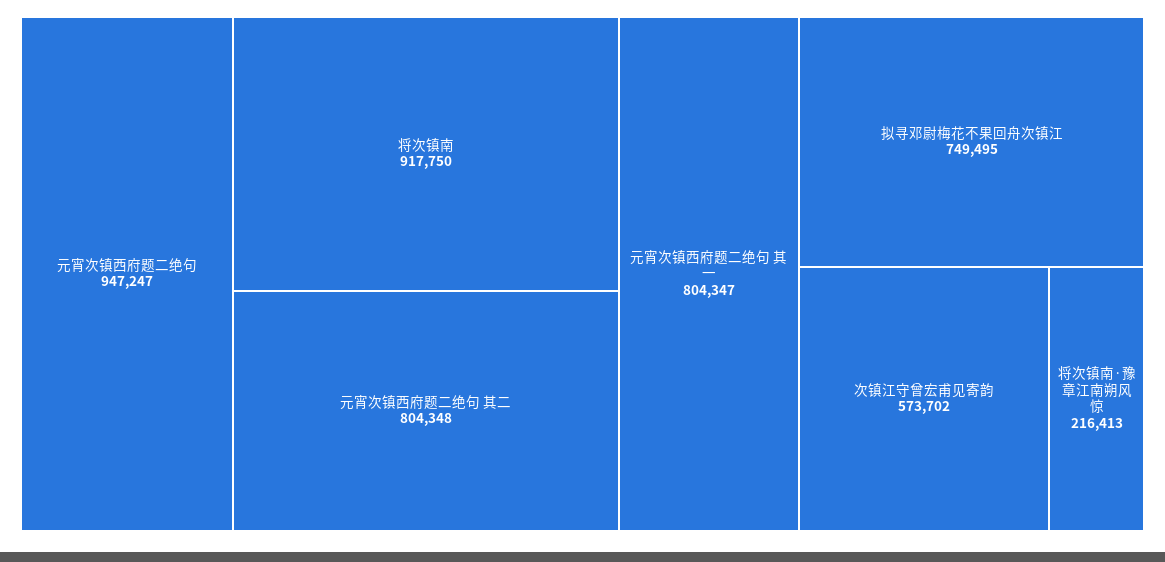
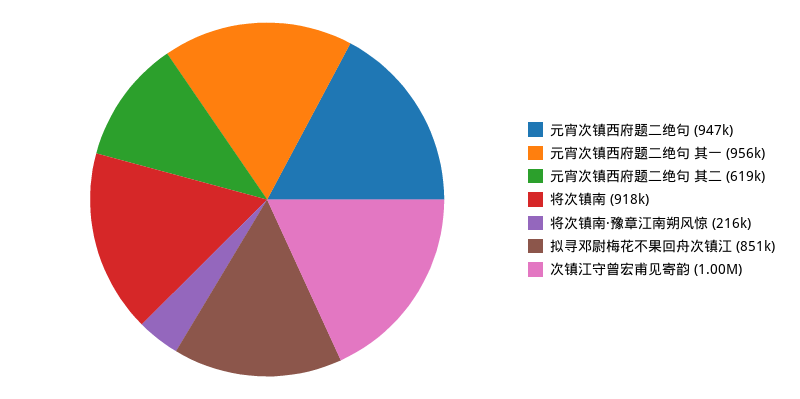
元宵次镇西府题二绝句 其二: 804348 -> 619000
元宵次镇西府题二绝句 其一: 804347 -> 956000
拟寻邓尉梅花不果回舟次镇江: 749495 -> 851000
次镇江守曾宏甫见寄韵: 573702 -> 1000000

